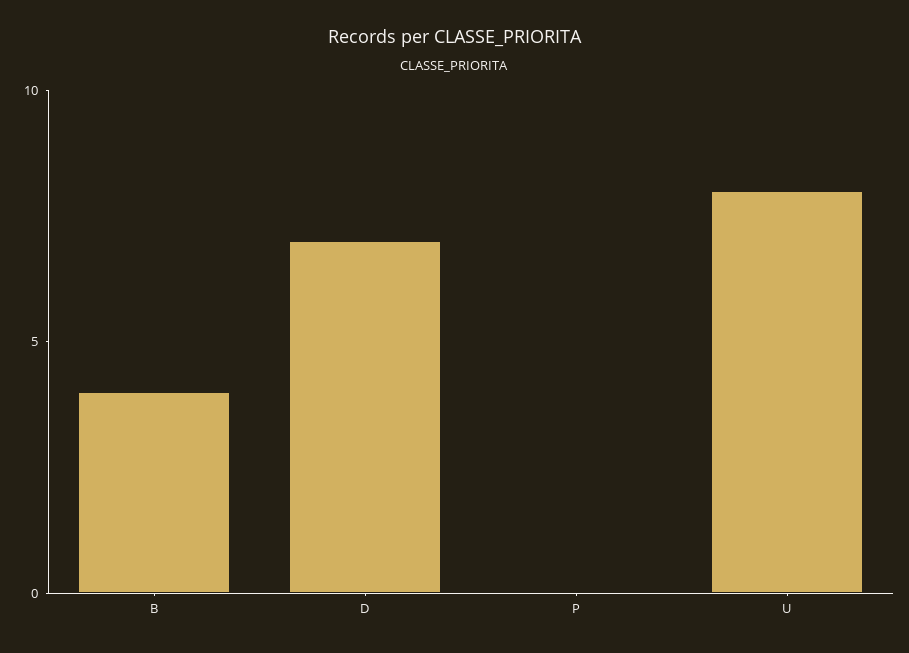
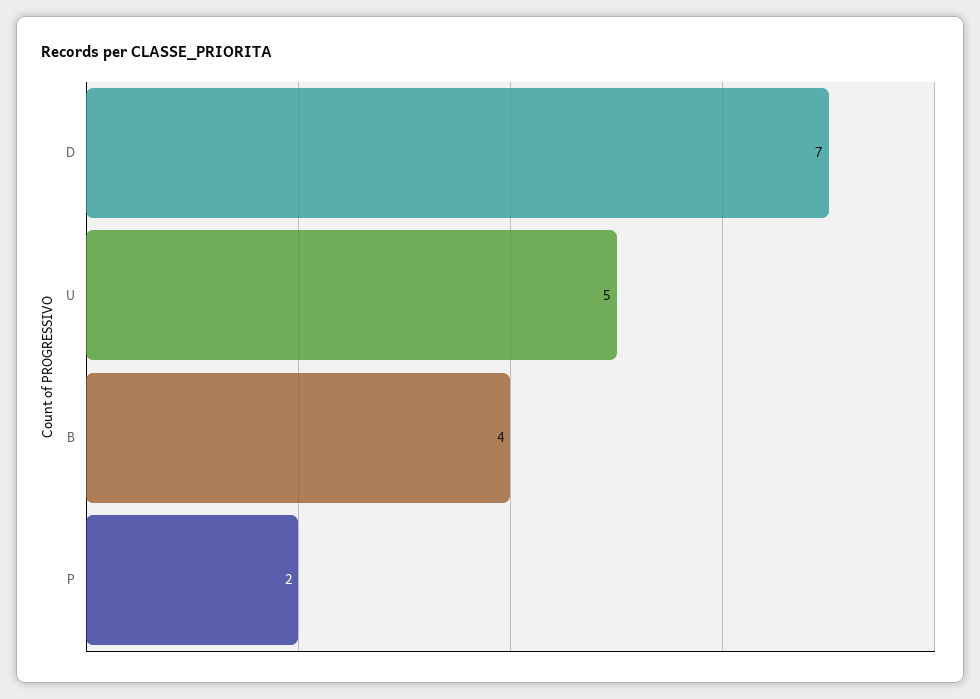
P: 0 -> 2
U: 8 -> 5

